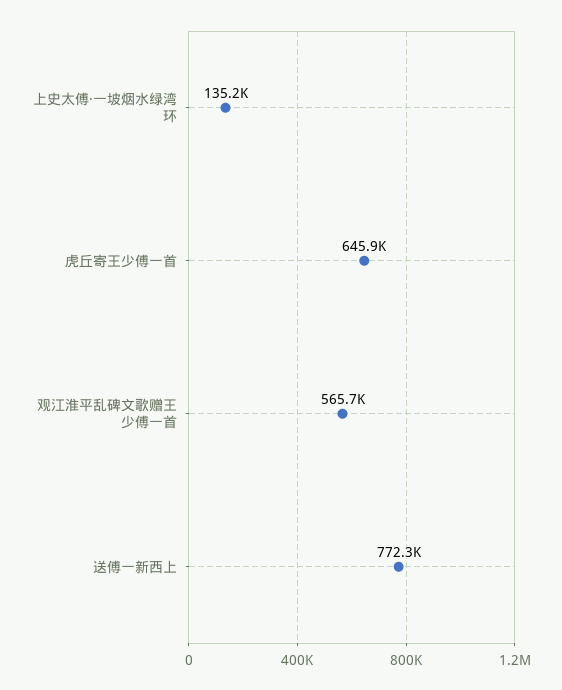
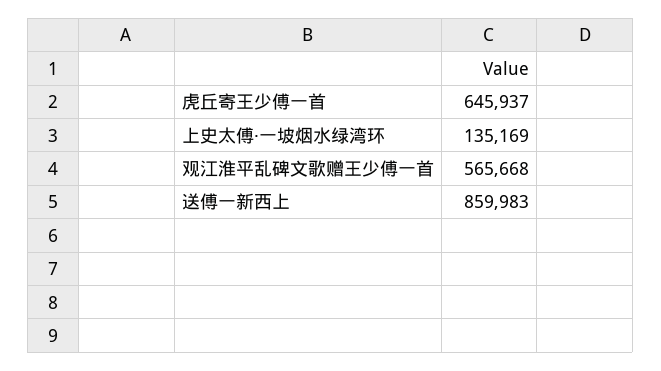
送傅一新西上: 772300 -> 859983

